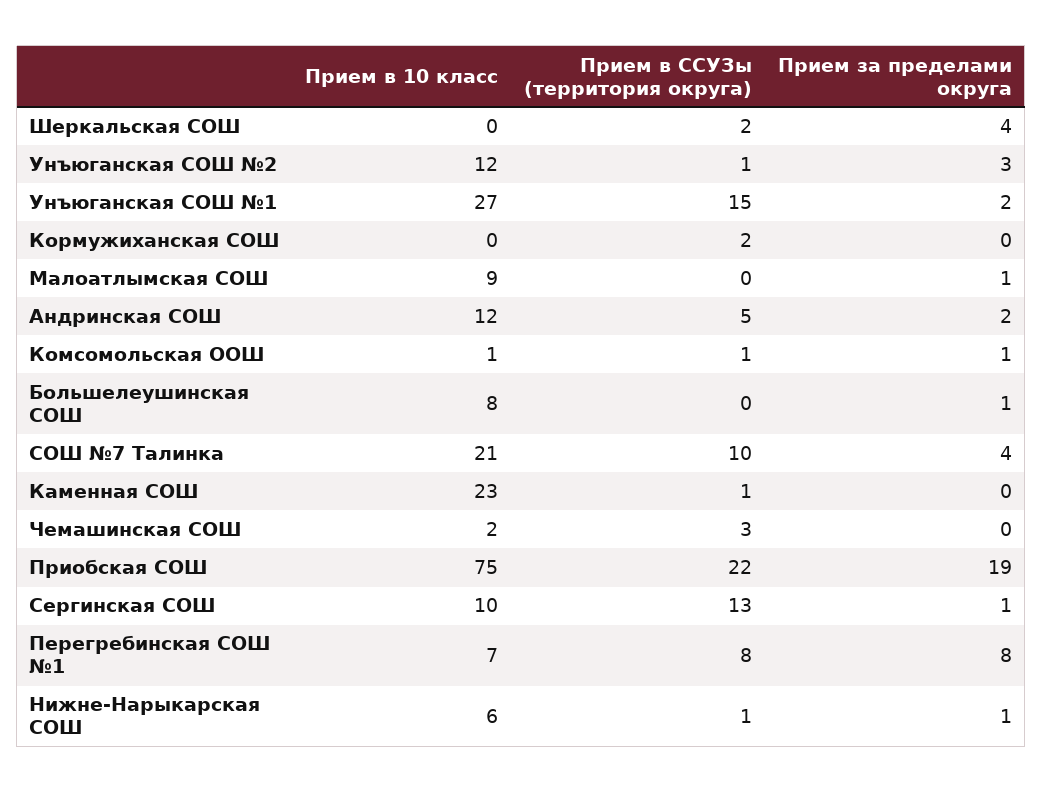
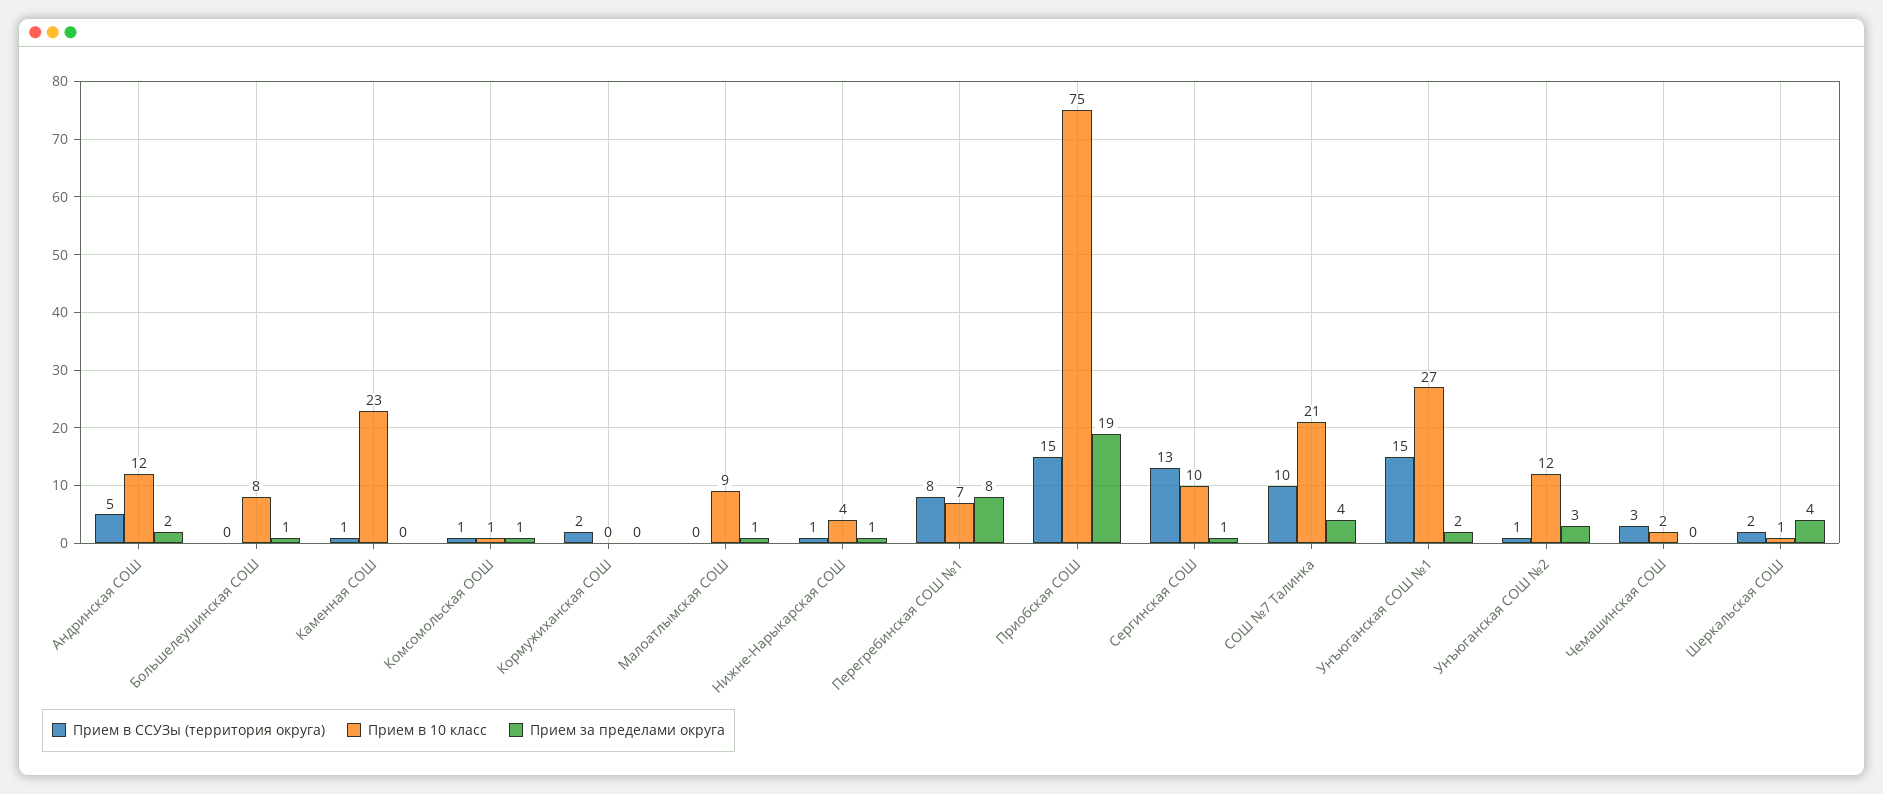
Прием в 10 класс, Шеркальская СОШ: 0 -> 1
Прием в ССУЗы (территория округа), Приобская СОШ: 22 -> 15
Прием в 10 класс, Нижне-Нарыкарская СОШ: 6 -> 4

